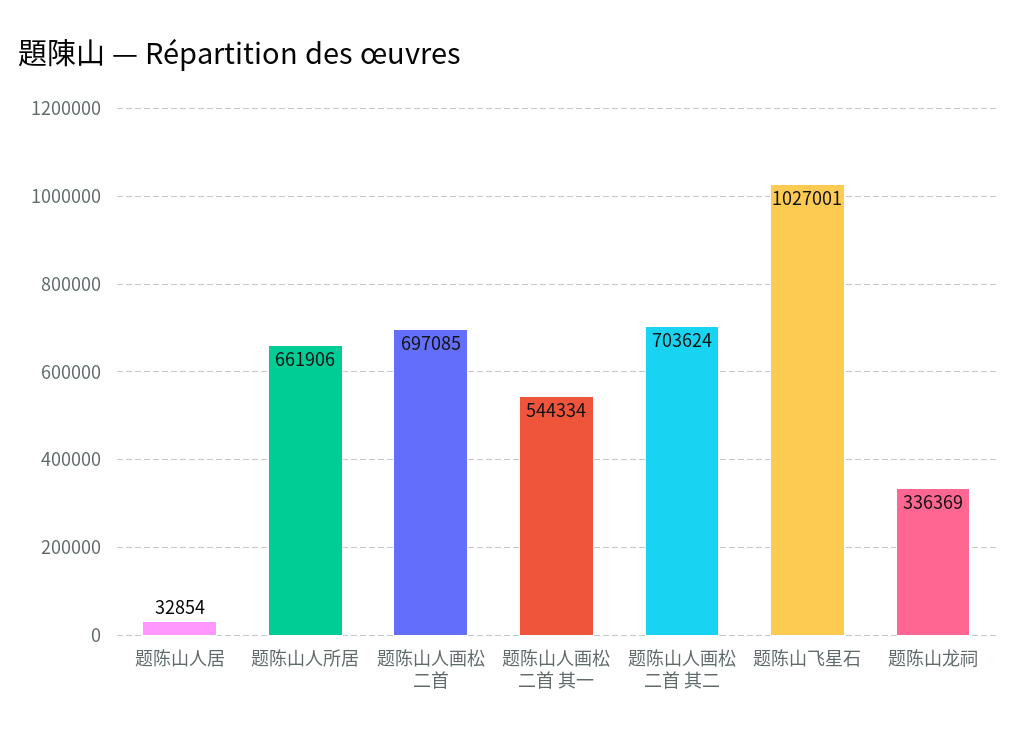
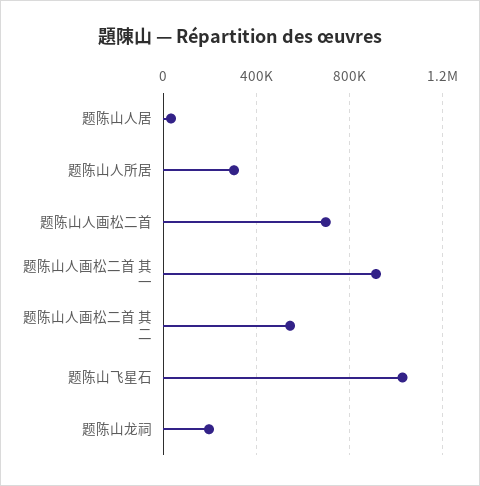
题陈山人所居: 661906 -> 300000
题陈山人画松二首 其一: 544334 -> 900000
题陈山人画松二首 其二: 703624 -> 550000
题陈山龙祠: 336369 -> 200000

